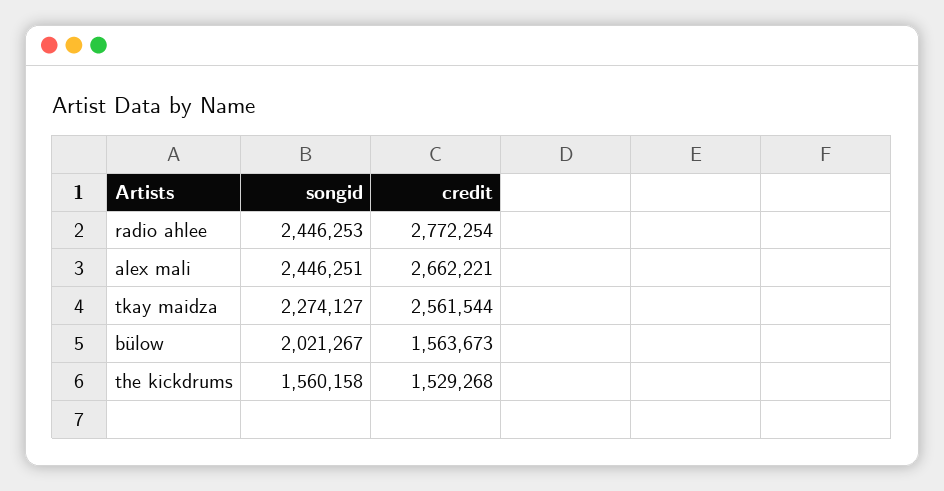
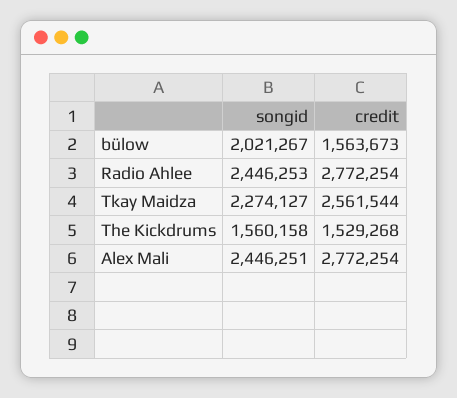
credit, alex mali: 2662221 -> 2772254

